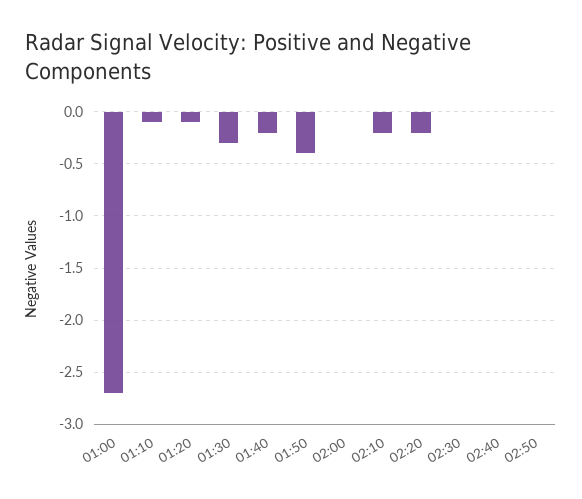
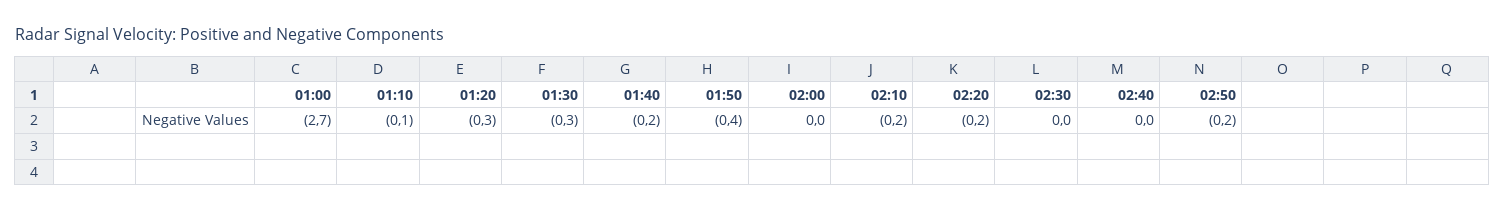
01:20: -0.1 -> -0.3
02:50: 0 -> -0.2

